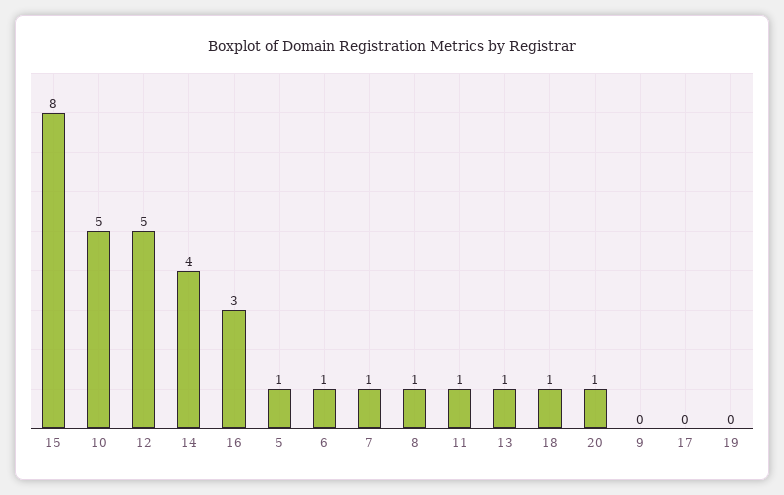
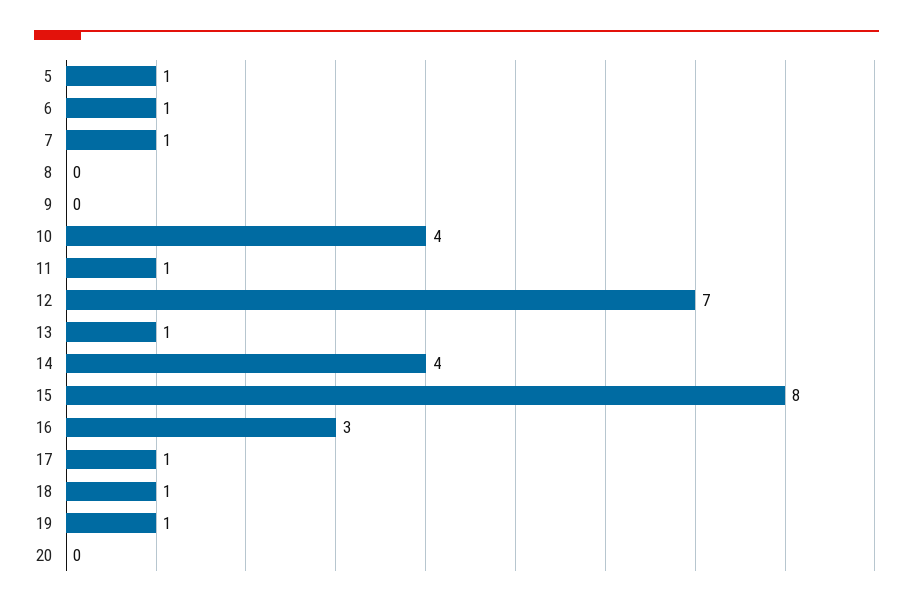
10: 5 -> 4
12: 5 -> 7
8: 1 -> 0
20: 1 -> 0
17: 0 -> 1
19: 0 -> 1

